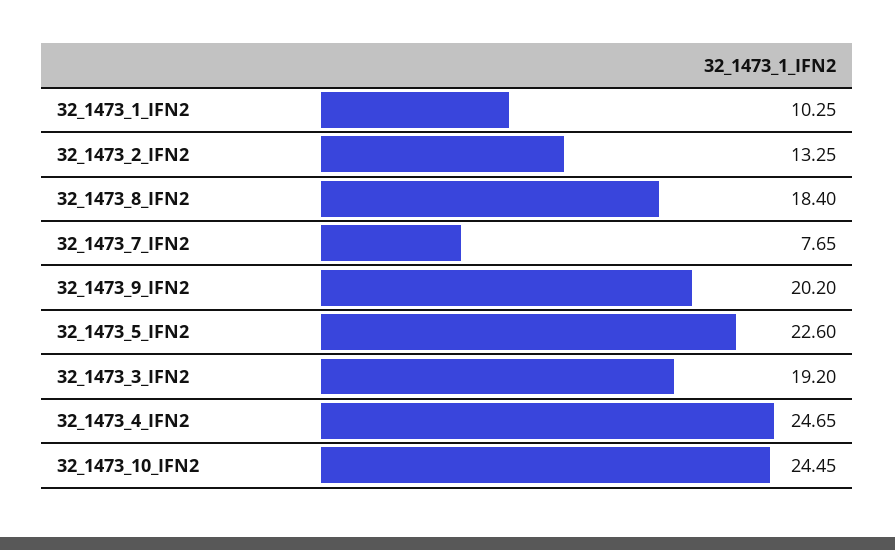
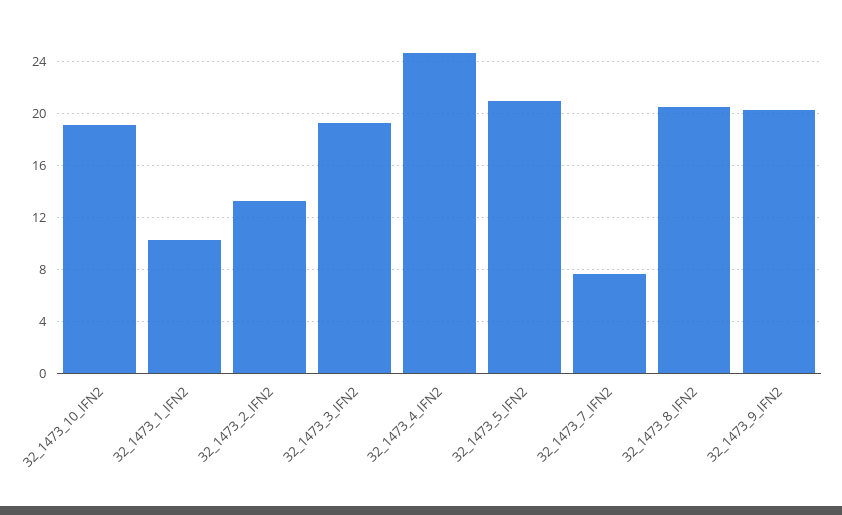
32_1473_8_IFN2: 18.4 -> 20.5
32_1473_5_IFN2: 22.6 -> 21
32_1473_10_IFN2: 24.45 -> 19

